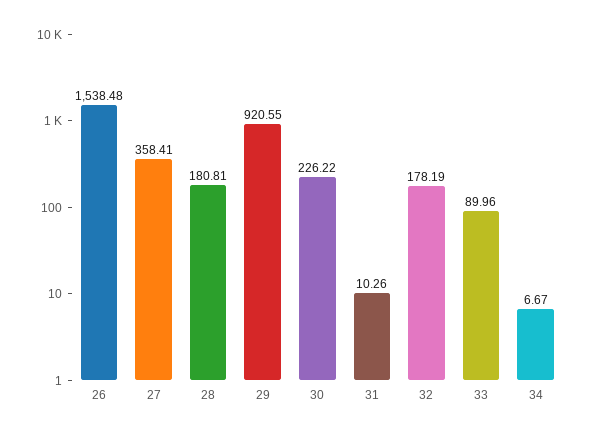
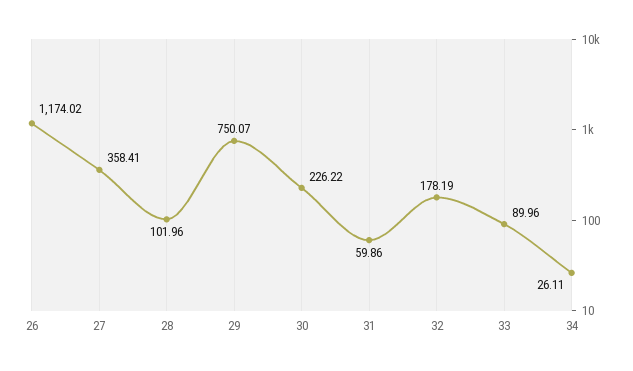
26: 1538.48 -> 1174.02
28: 180.81 -> 101.96
29: 920.55 -> 750.07
31: 10.26 -> 59.86
34: 6.67 -> 26.11

